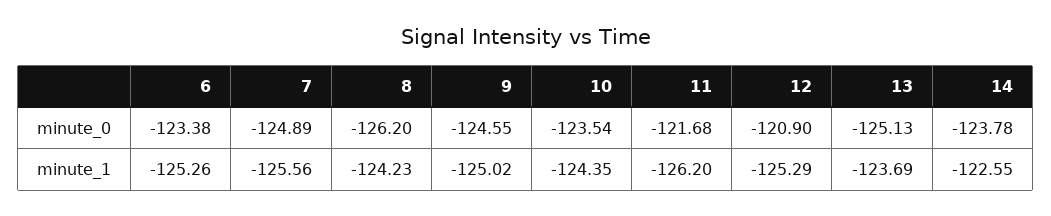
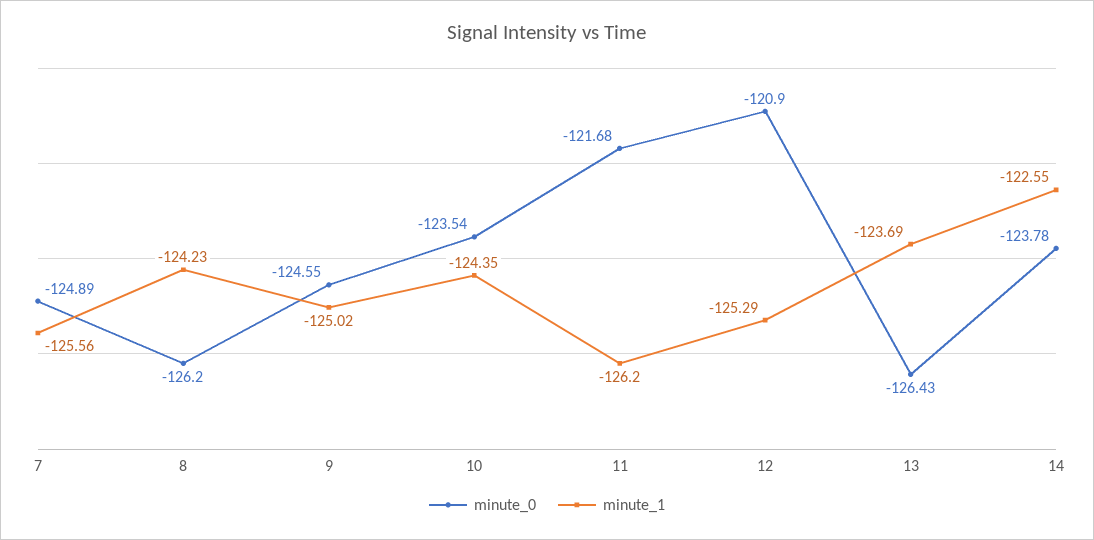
minute_0, 6: -123.38 -> none
minute_0, 13: -125.13 -> -126.43
minute_1, 6: -125.26 -> none

